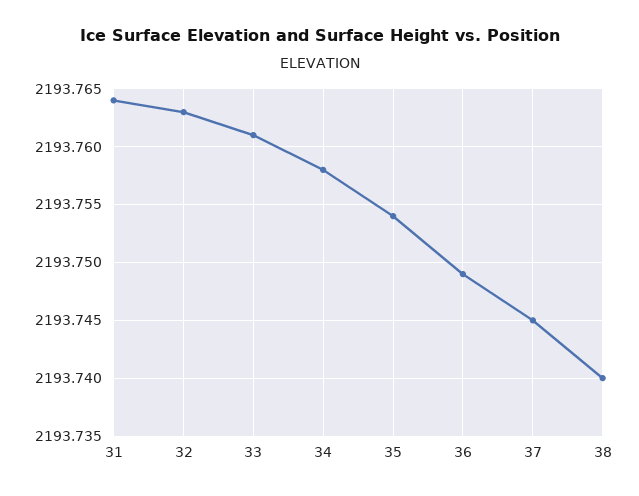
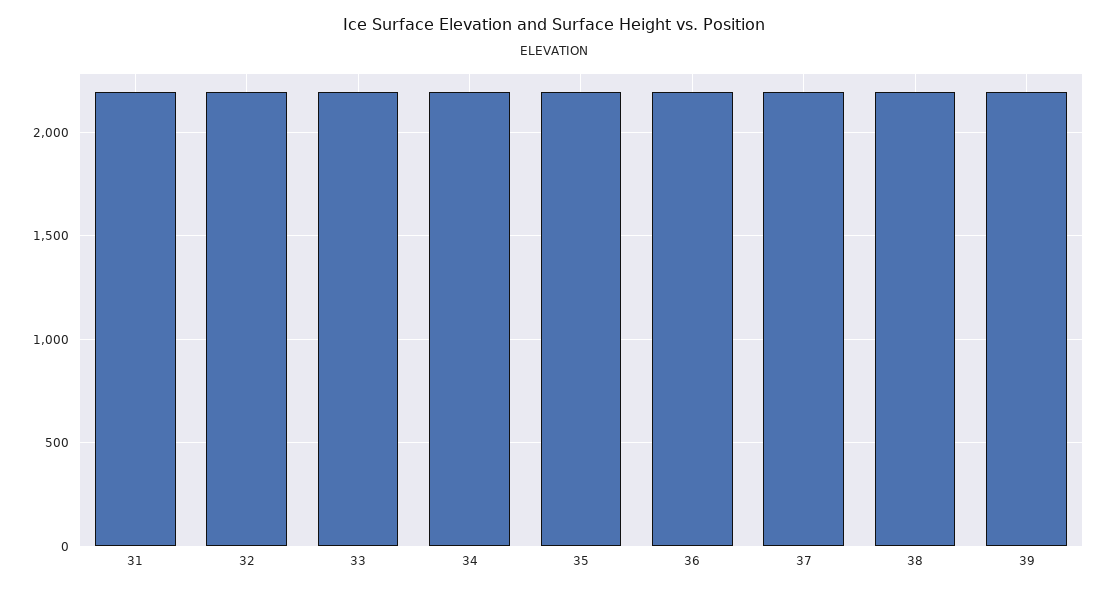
39: none -> 2200

